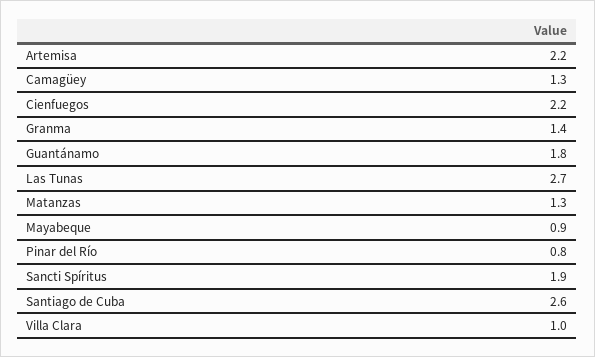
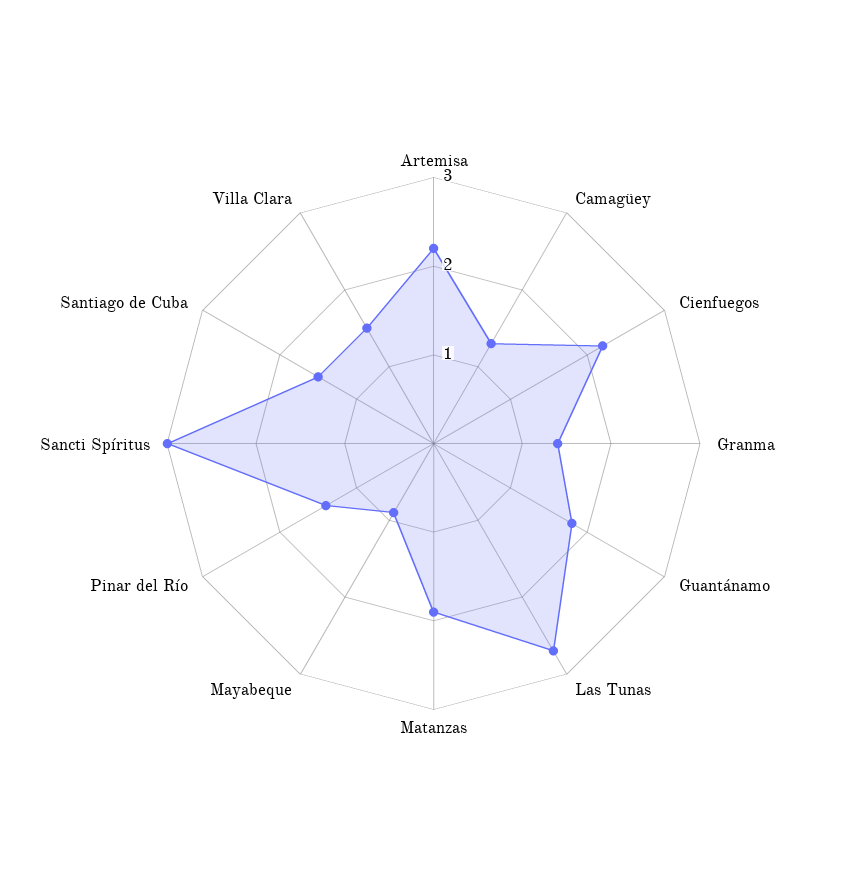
Matanzas: 1.3 -> 1.9
Pinar del Río: 0.8 -> 1.4
Sancti Spíritus: 1.9 -> 3
Santiago de Cuba: 2.6 -> 1.5
Villa Clara: 1 -> 1.5

